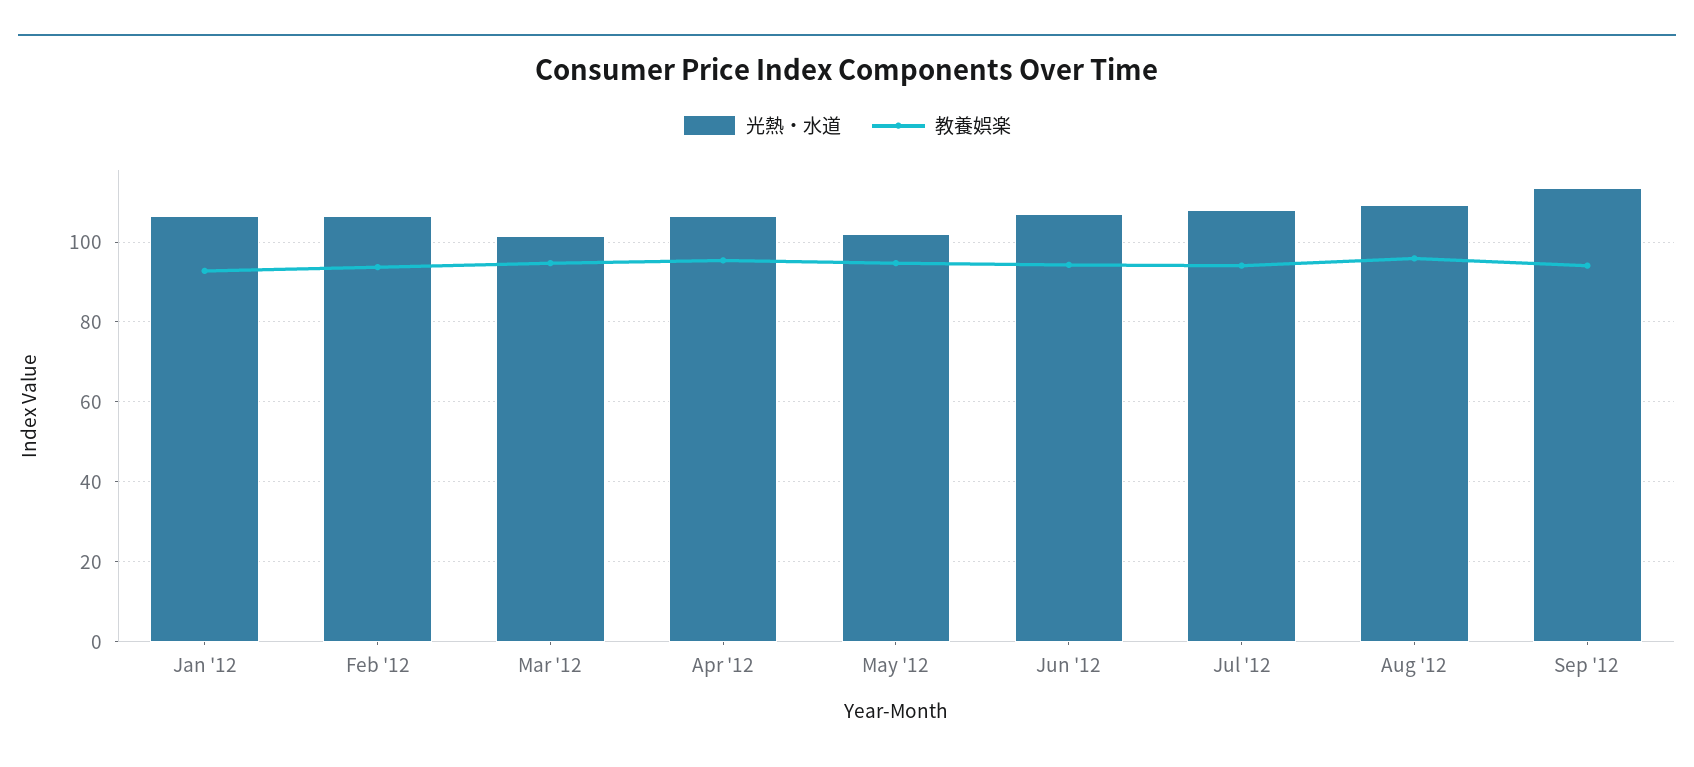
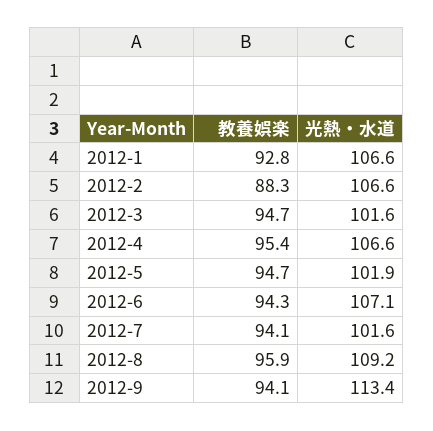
教養娯楽, Feb '12: 94 -> 88.3
光熱・水道, Jul '12: 108 -> 101.6

